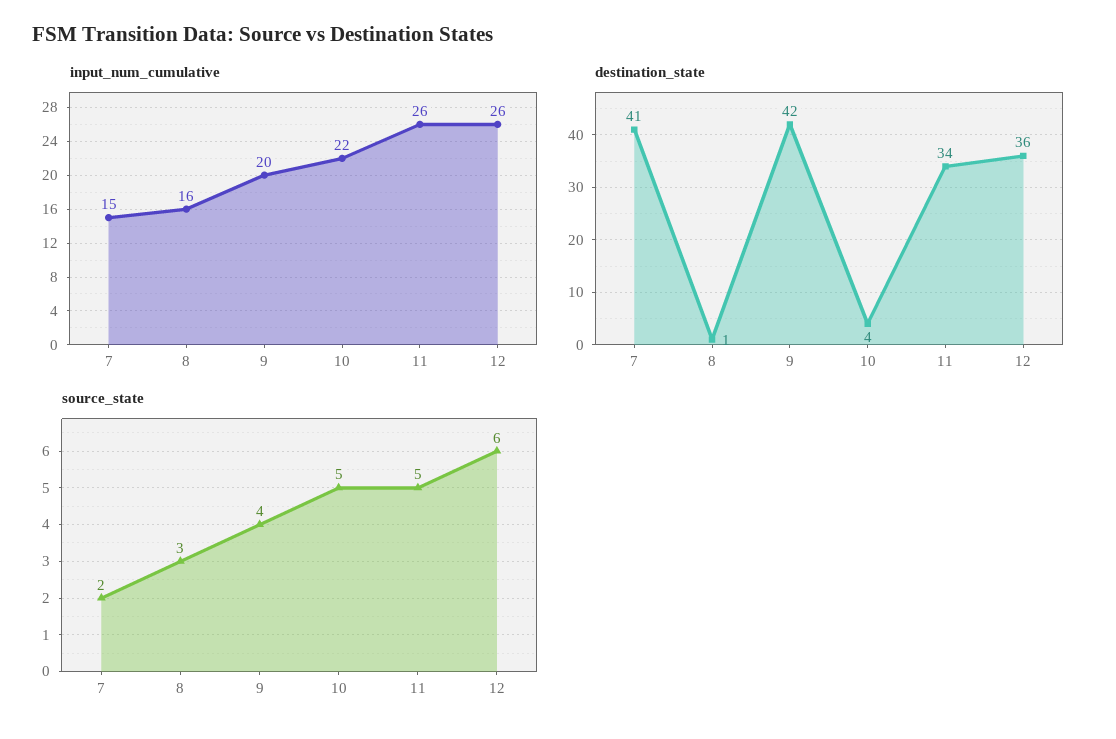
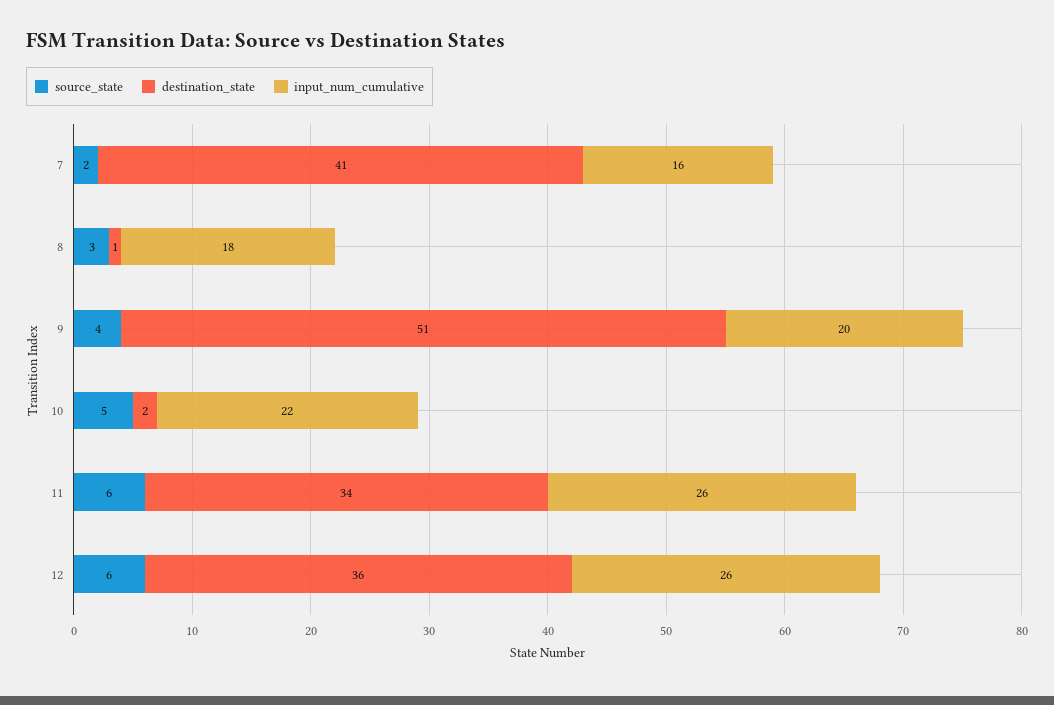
input_num_cumulative, 7: 15 -> 16
input_num_cumulative, 8: 16 -> 18
destination_state, 9: 42 -> 51
destination_state, 10: 4 -> 2
source_state, 11: 5 -> 6

